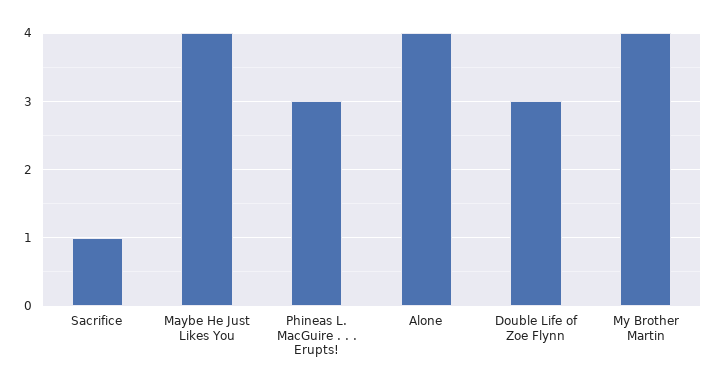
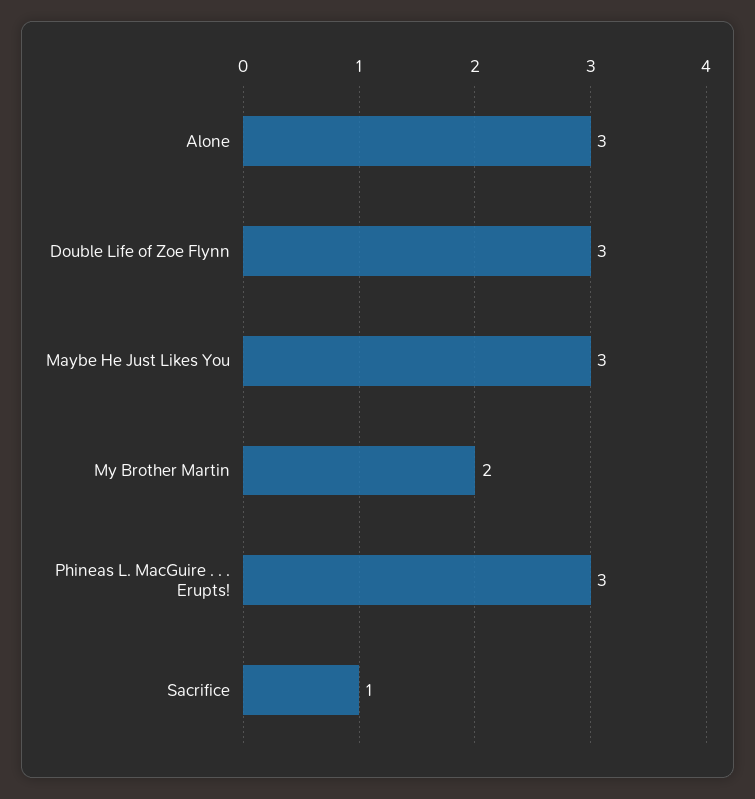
Maybe He Just Likes You: 4 -> 3
Alone: 4 -> 3
My Brother Martin: 4 -> 2

